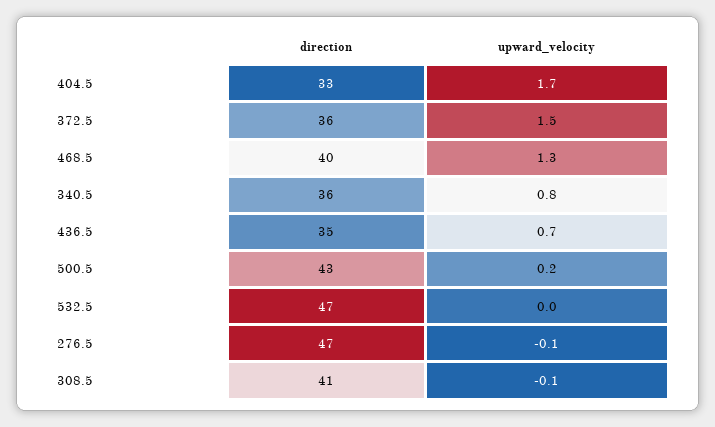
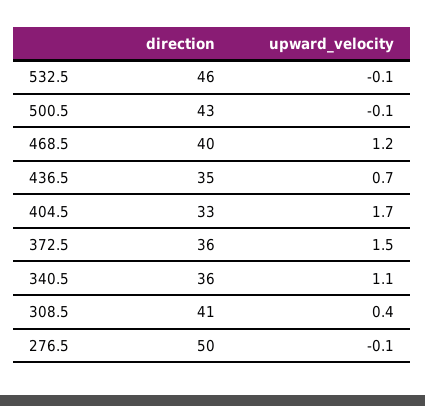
upward_velocity, 468.5: 1.3 -> 1.2
upward_velocity, 340.5: 0.8 -> 1.1
upward_velocity, 500.5: 0.2 -> -0.1
direction, 532.5: 47 -> 46
upward_velocity, 532.5: 0 -> -0.1
direction, 276.5: 47 -> 50
upward_velocity, 308.5: -0.1 -> 0.4

